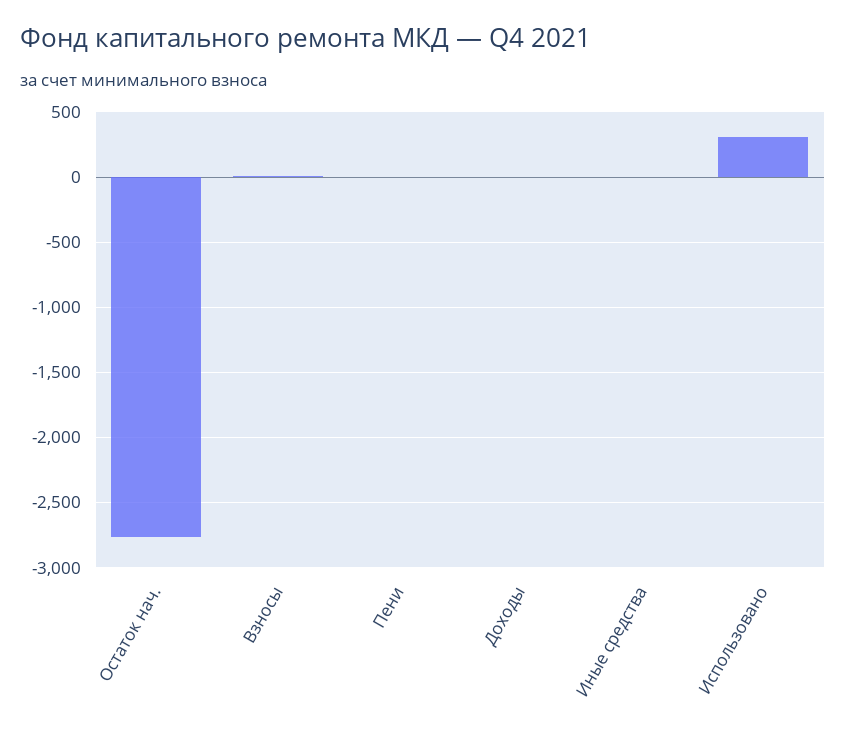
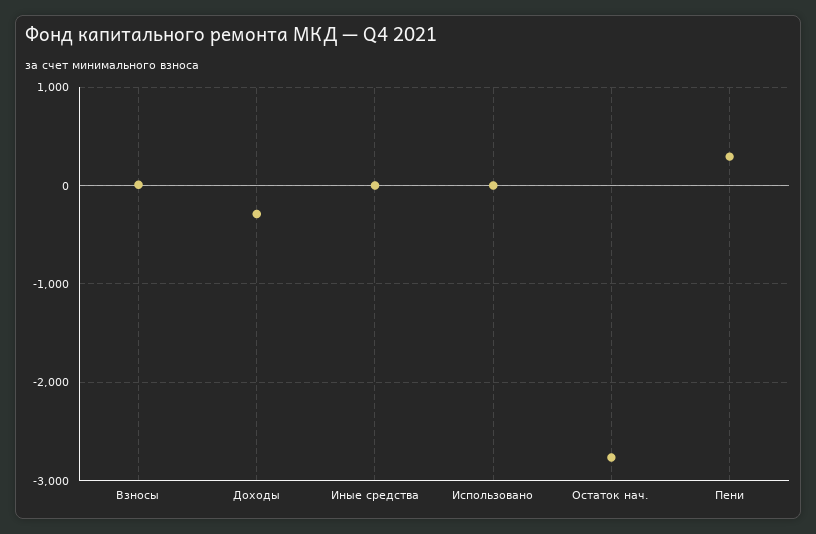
Пени: 0 -> 300
Доходы: 0 -> -300
Использовано: 300 -> 0

